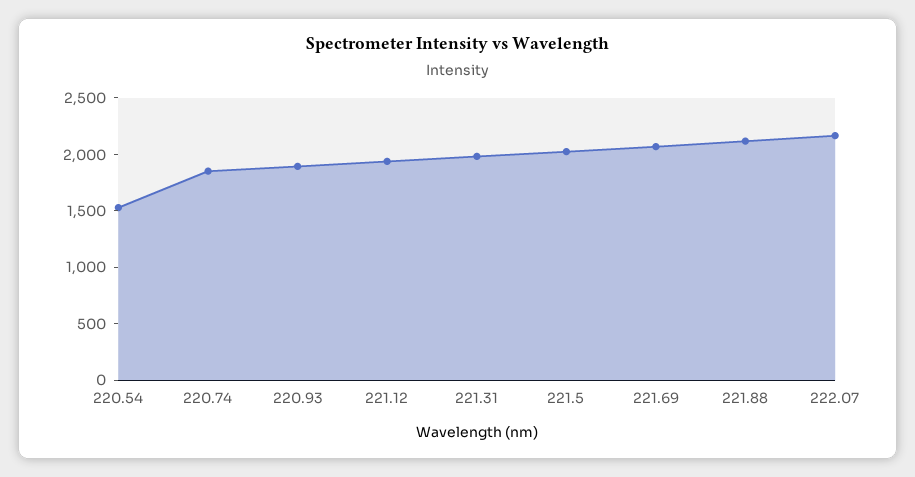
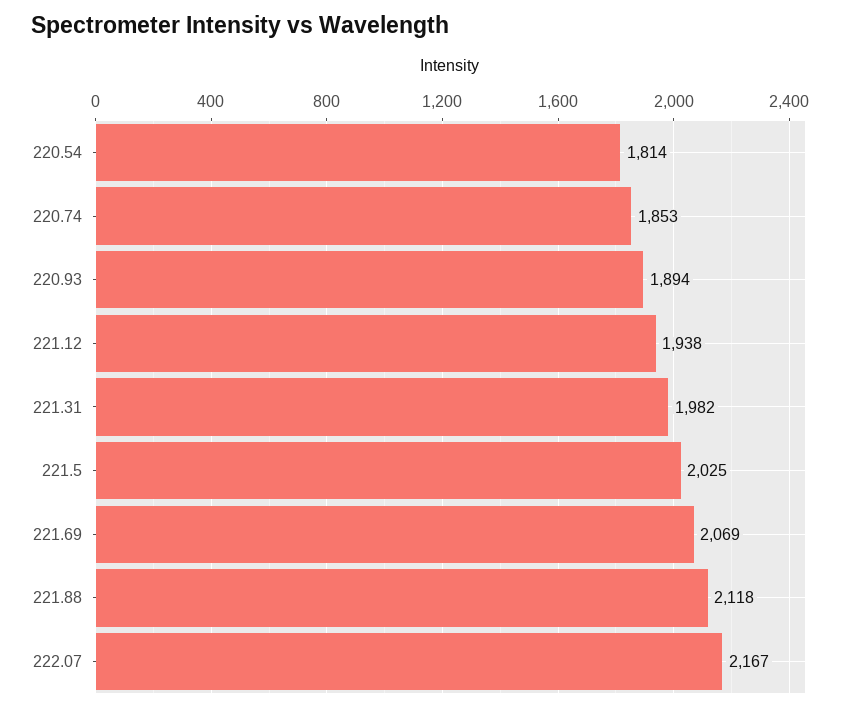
220.54: 1500 -> 1814

